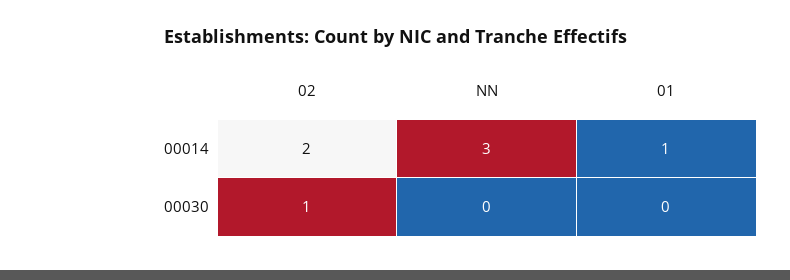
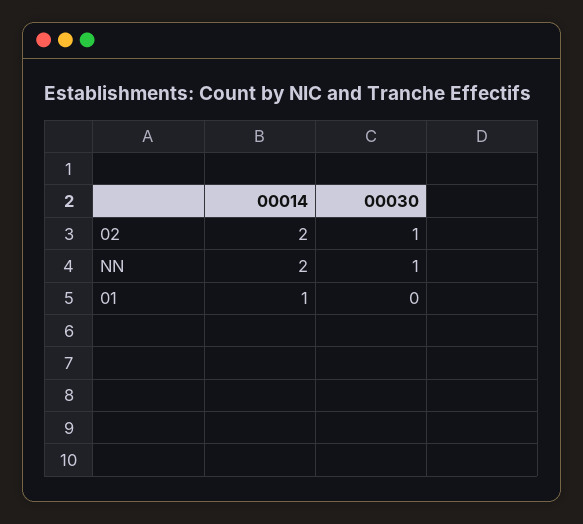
NN, 00014: 3 -> 2
NN, 00030: 0 -> 1

